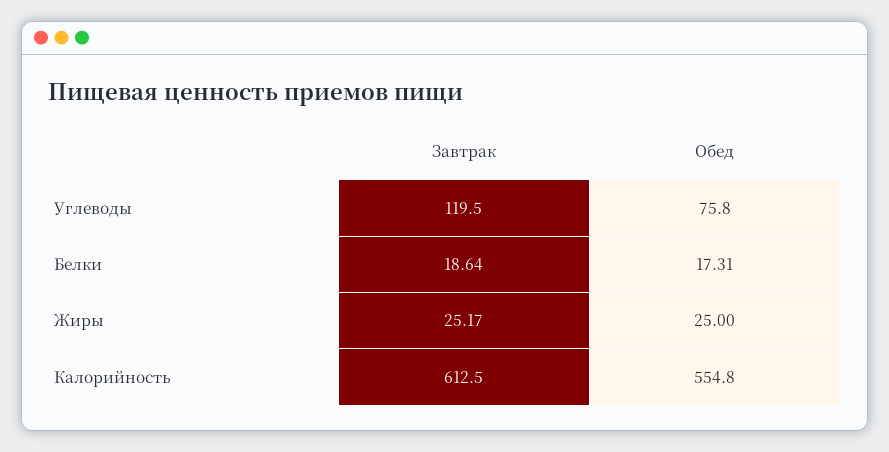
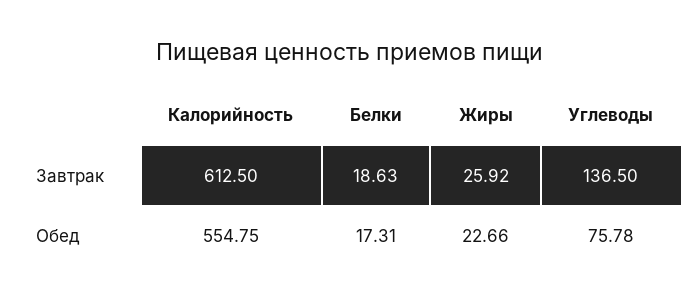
Завтрак, Углеводы: 119.5 -> 136.5
Завтрак, Белки: 18.64 -> 18.63
Завтрак, Жиры: 25.17 -> 25.92
Обед, Жиры: 25 -> 22.66

